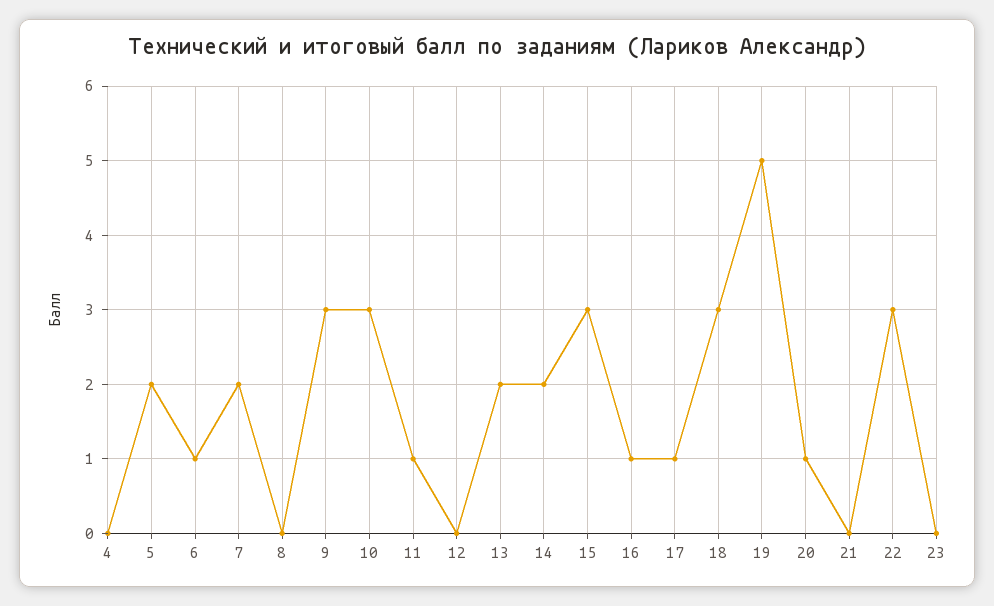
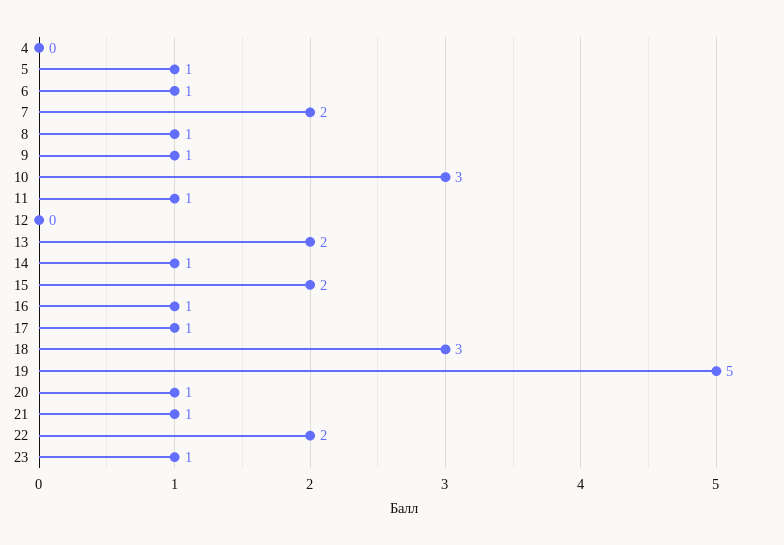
5: 2 -> 1
8: 0 -> 1
9: 3 -> 1
14: 2 -> 1
15: 3 -> 2
21: 0 -> 1
22: 3 -> 2
23: 0 -> 1

